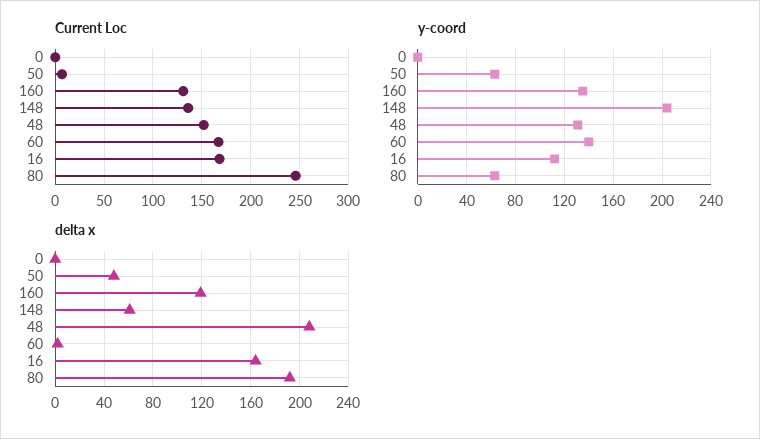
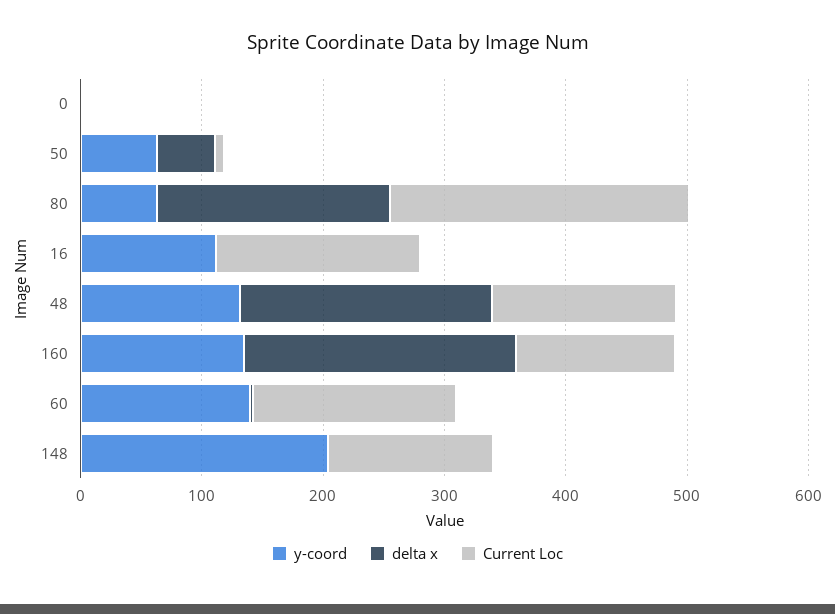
delta x, 160: 120 -> 220
delta x, 148: 60 -> 0
delta x, 16: 165 -> 0

